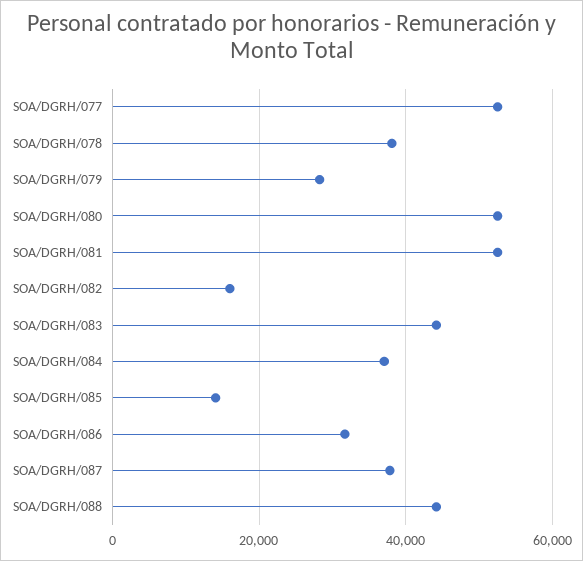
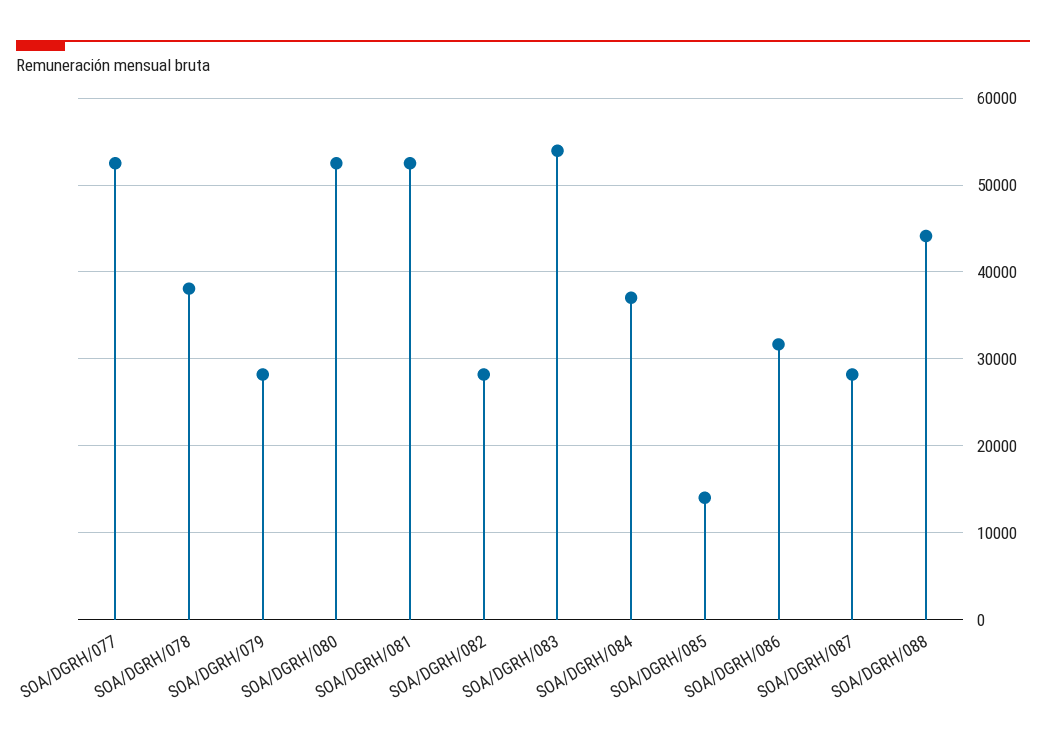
SOA/DGRH/082: 16000 -> 28000
SOA/DGRH/083: 44000 -> 54000
SOA/DGRH/087: 38000 -> 28000

